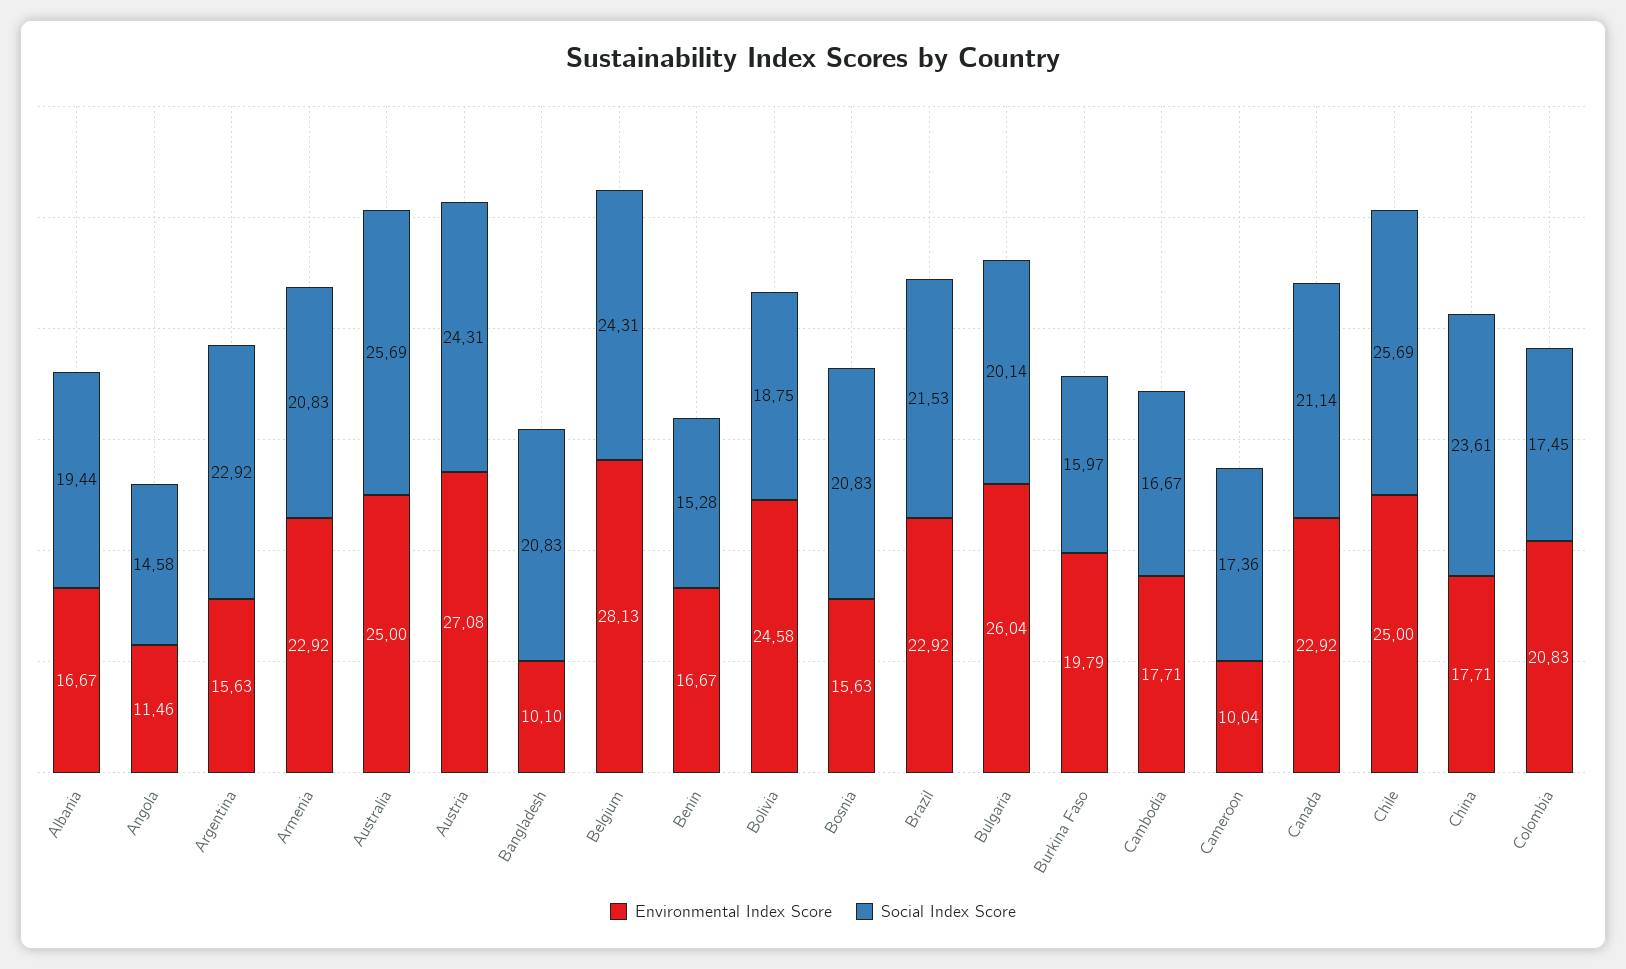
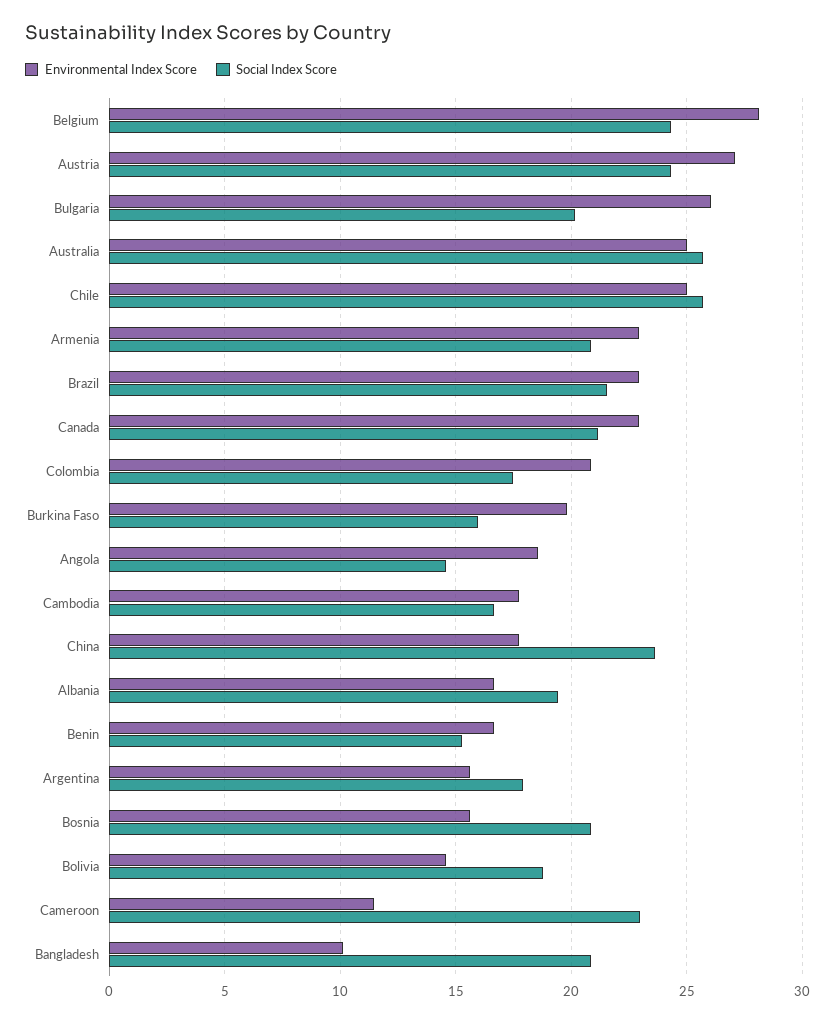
Environmental Index Score, Angola: 11.46 -> 18.5
Social Index Score, Argentina: 22.92 -> 18
Environmental Index Score, Bolivia: 24.58 -> 14.5
Environmental Index Score, Cameroon: 10.04 -> 11.5
Social Index Score, Cameroon: 17.36 -> 23

